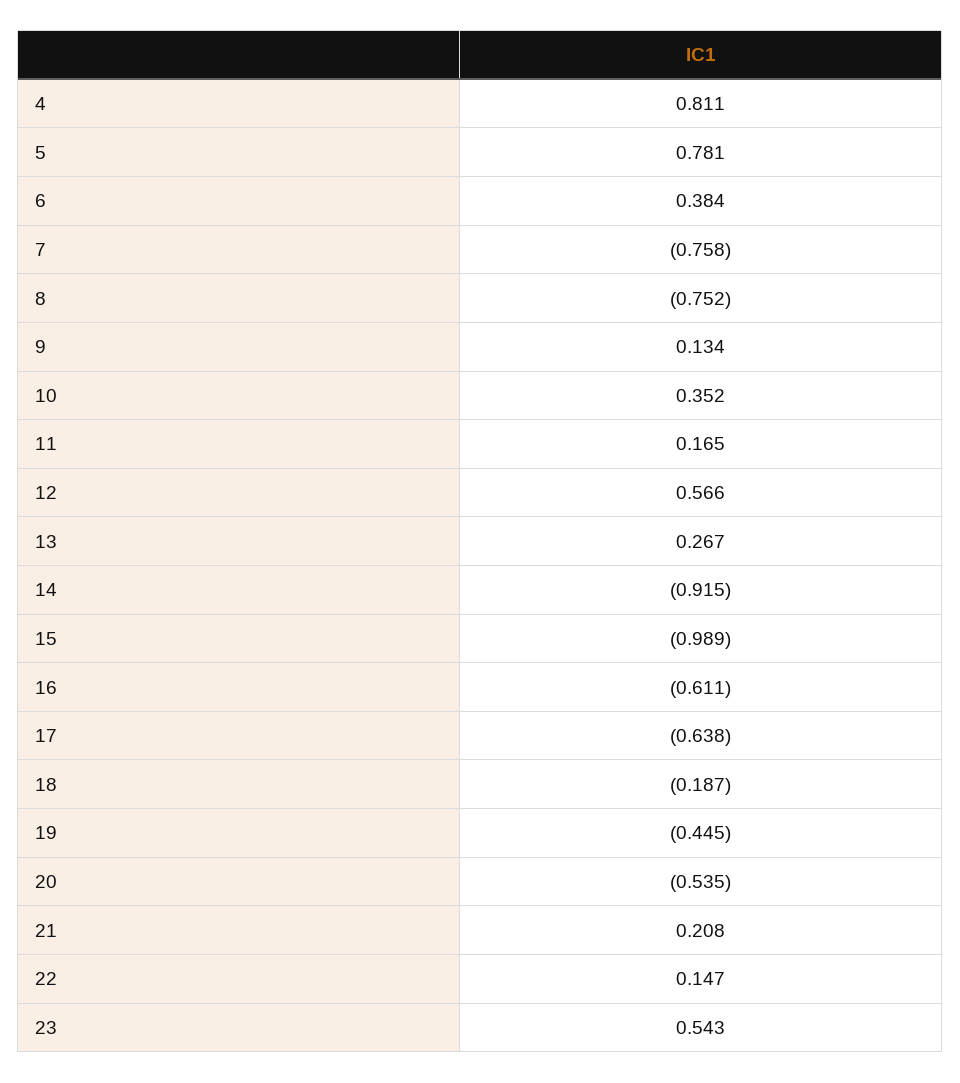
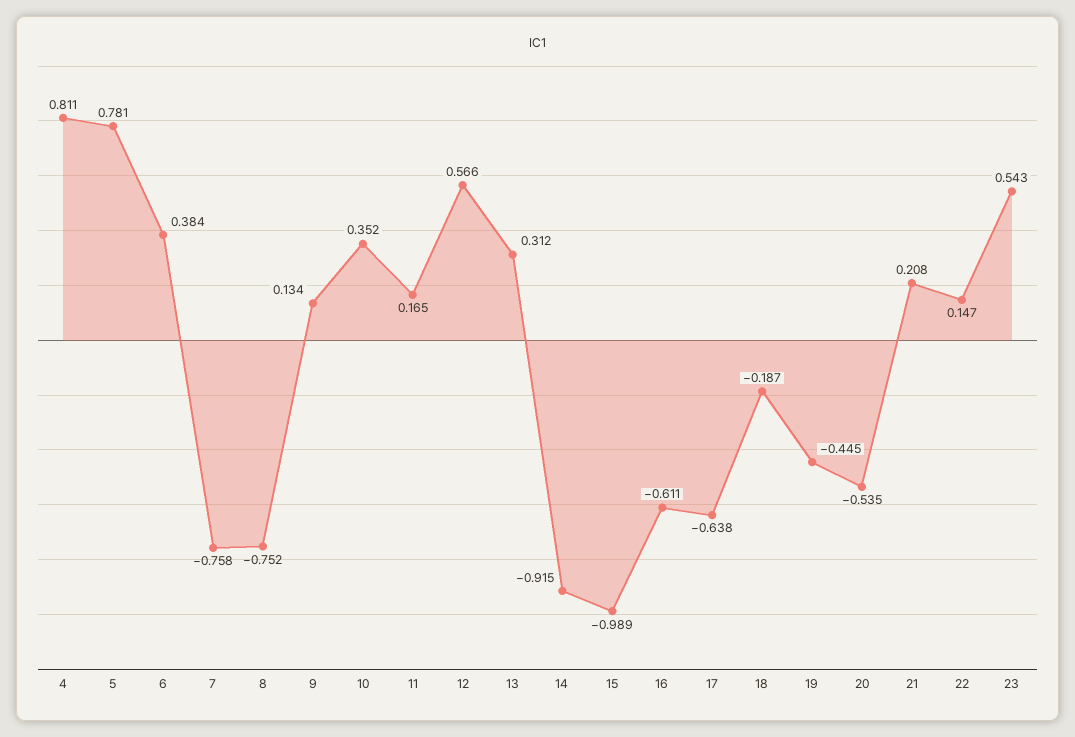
13: 0.267 -> 0.312

